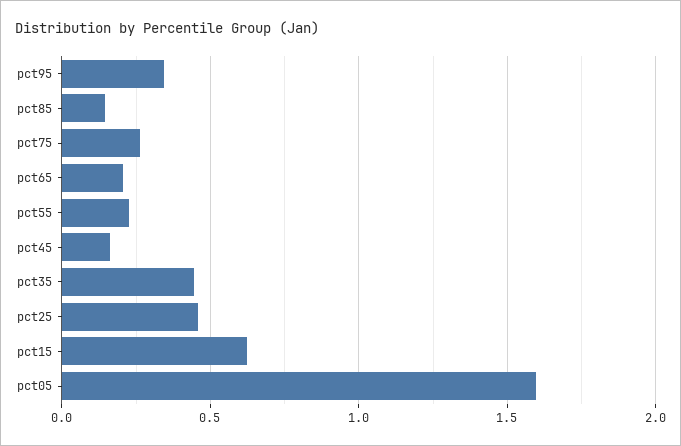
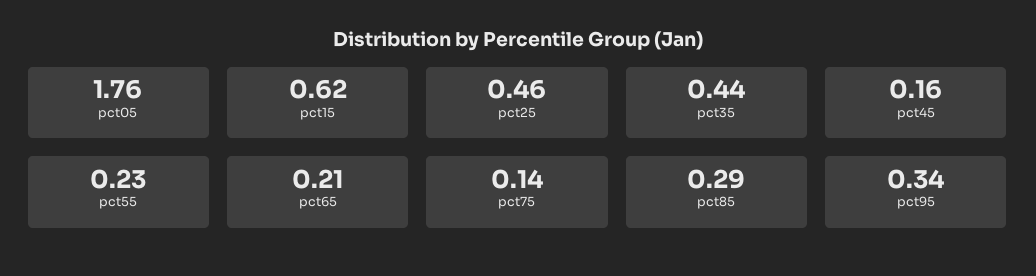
pct85: 0.15 -> 0.29
pct75: 0.25 -> 0.14
pct05: 1.6 -> 1.76

